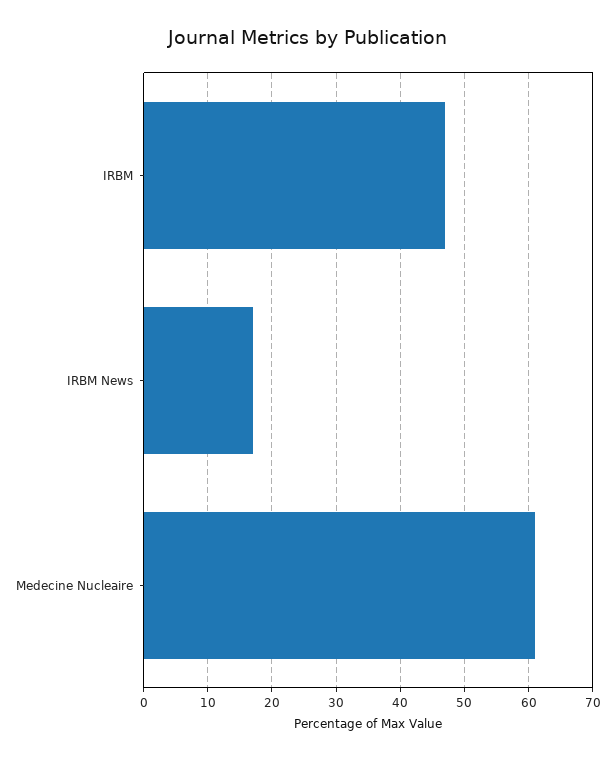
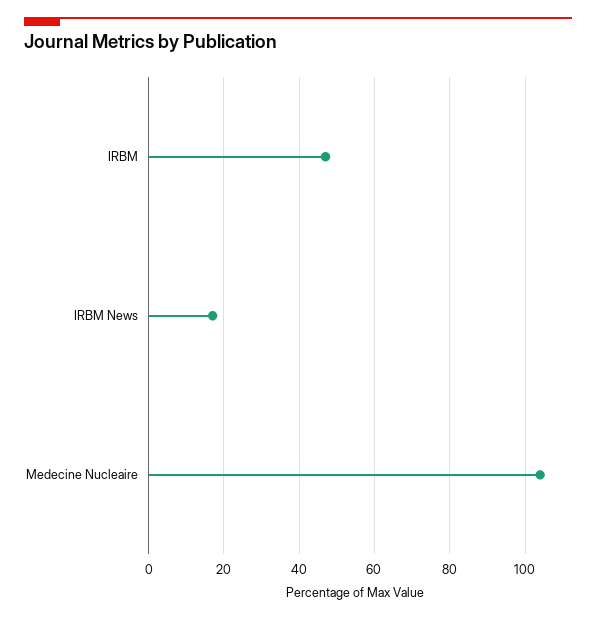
Medecine Nucleaire: 61 -> 105

